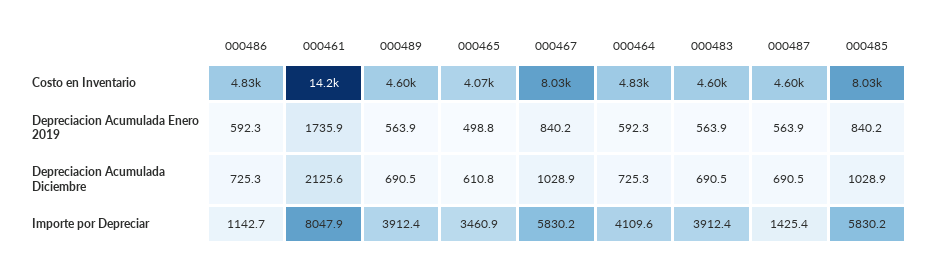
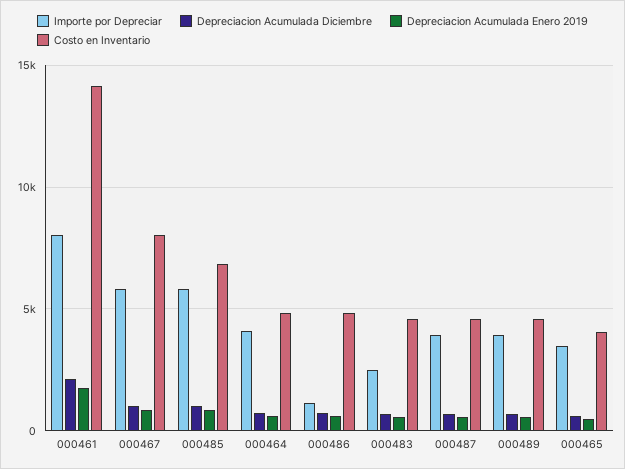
Costo en Inventario, 000485: 8030 -> 7000
Importe por Depreciar, 000483: 3912.4 -> 2500
Importe por Depreciar, 000487: 1425.4 -> 4000

